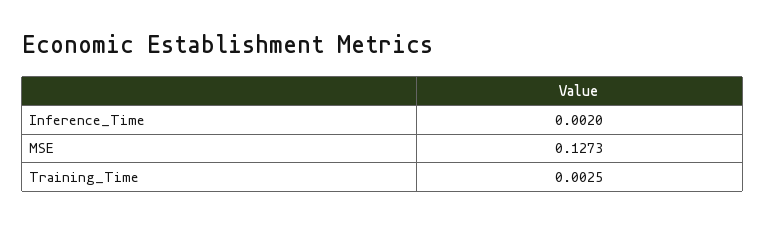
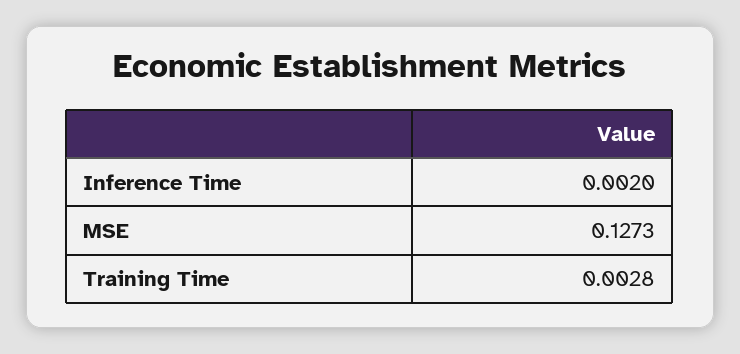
Training_Time: 0.0025 -> 0.0028

